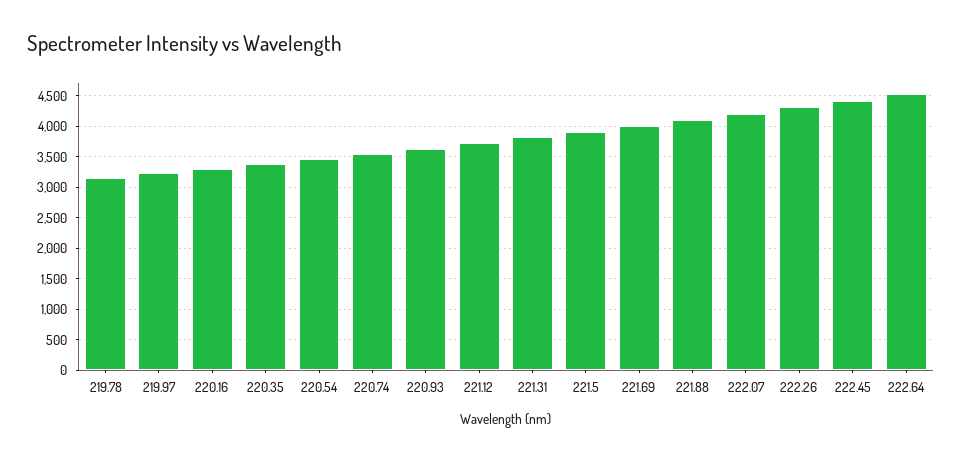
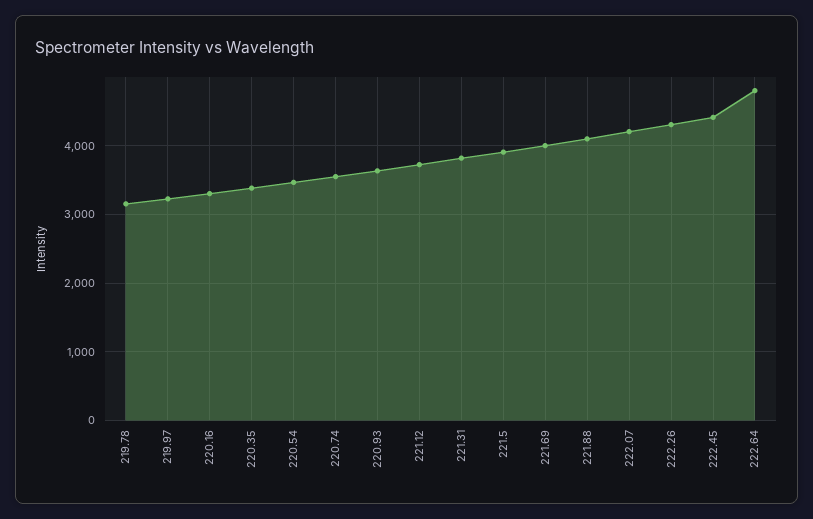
222.64: 4500 -> 4800

